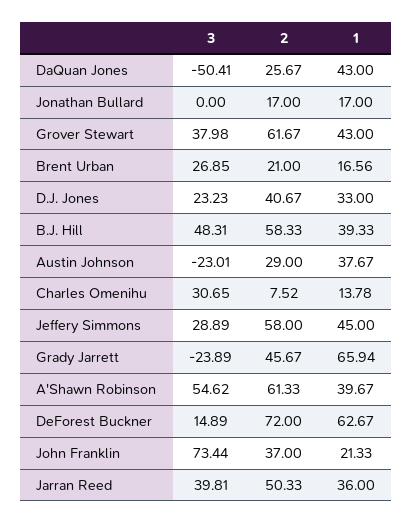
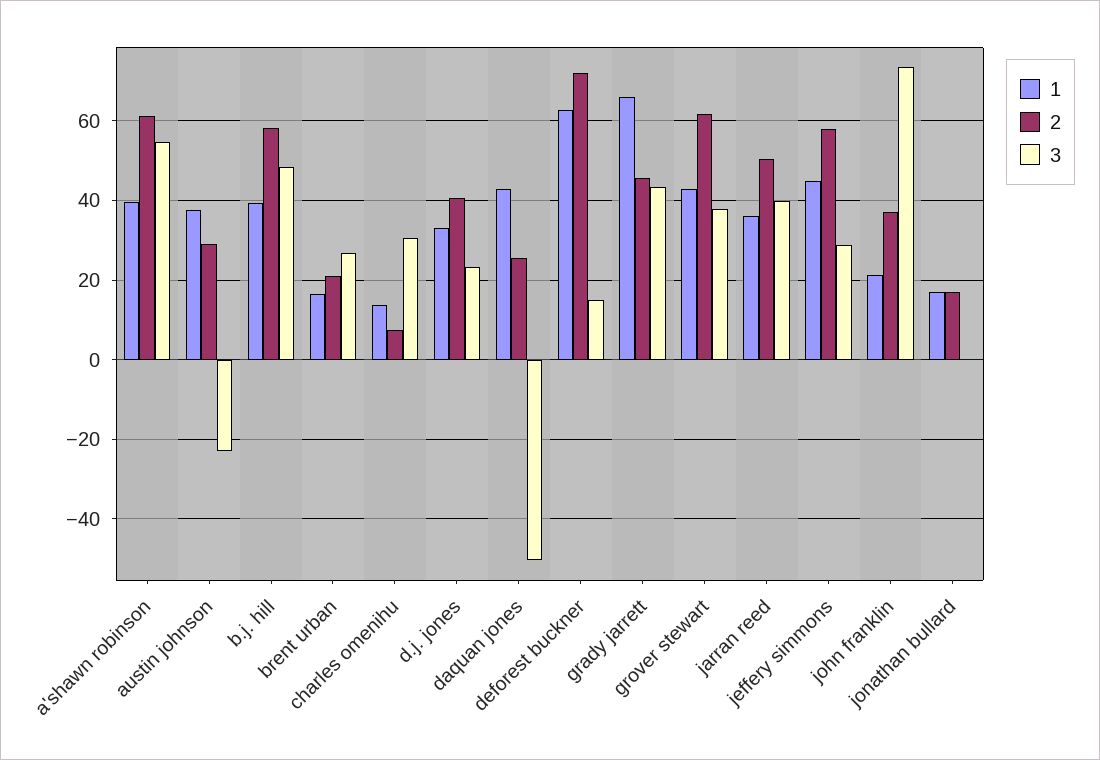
3, Grady Jarrett: -23.89 -> 44

